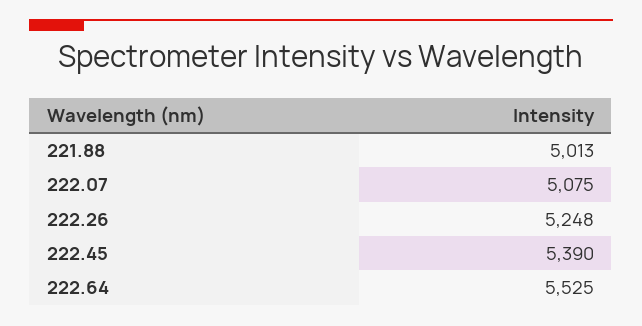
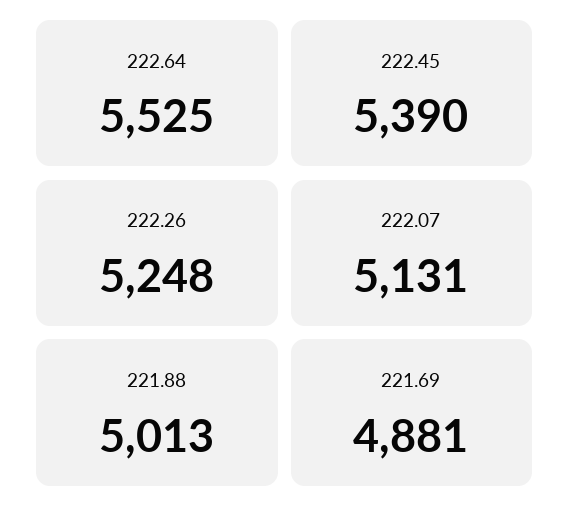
222.07: 5075 -> 5131
221.69: none -> 4881

